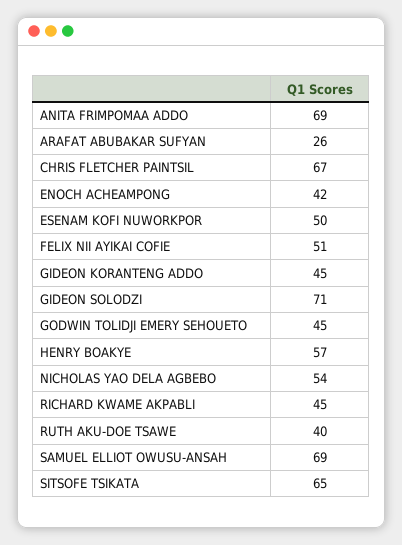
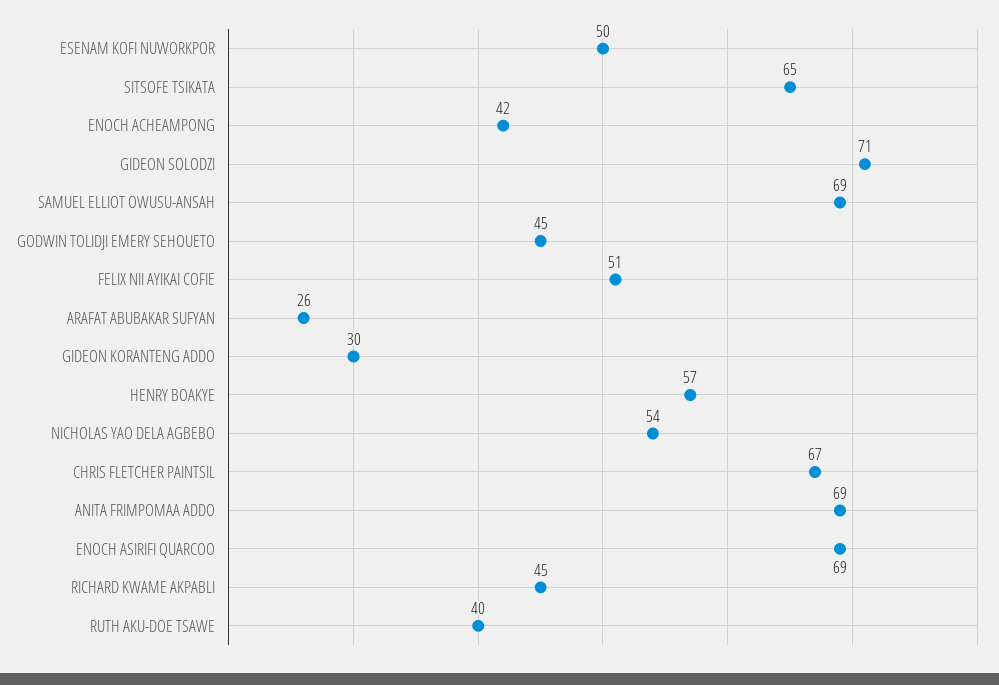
GIDEON KORANTENG ADDO: 45 -> 30
ENOCH ASIRIFI QUARCOO: none -> 69

